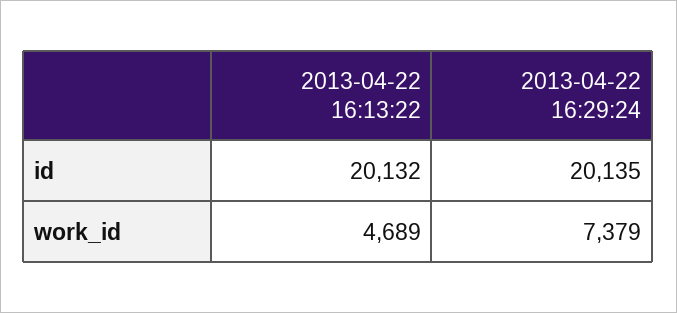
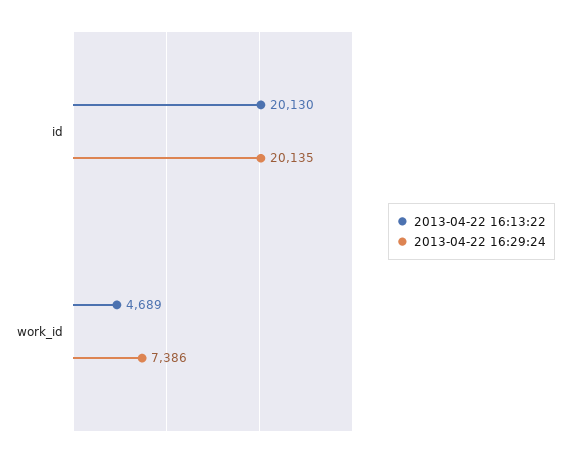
2013-04-22 16:13:22, id: 20132 -> 20130
2013-04-22 16:29:24, work_id: 7379 -> 7386

